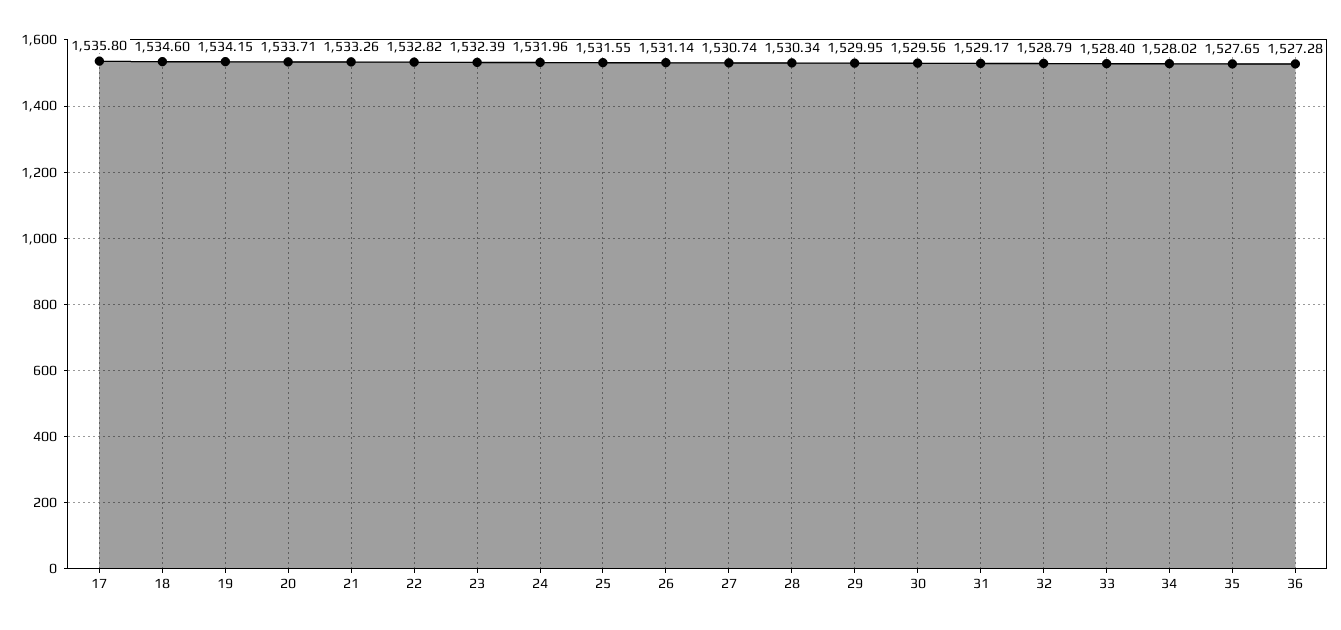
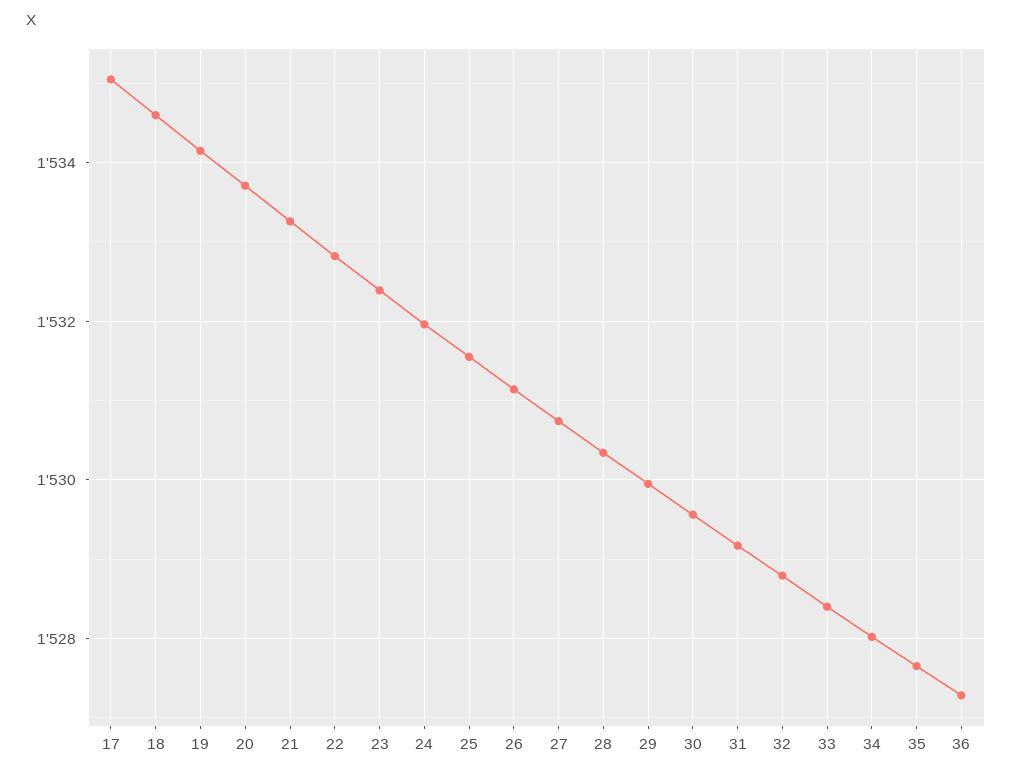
17: 1535.8 -> 1535

